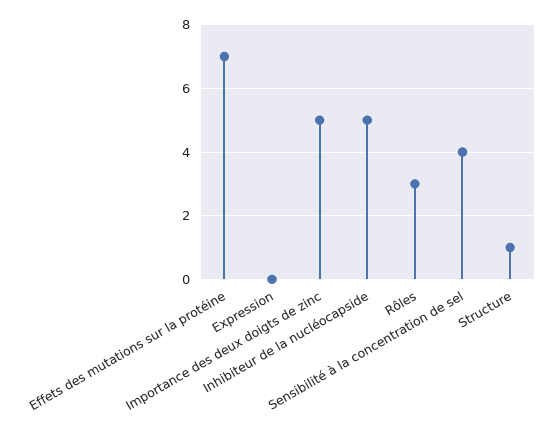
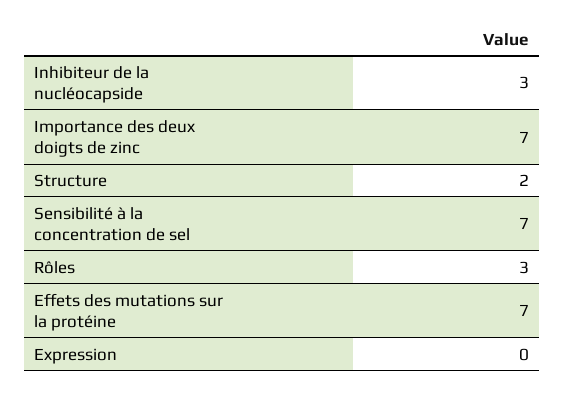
Importance des deux doigts de zinc: 5 -> 7
Inhibiteur de la nucléocapside: 5 -> 3
Sensibilité à la concentration de sel: 4 -> 7
Structure: 1 -> 2

